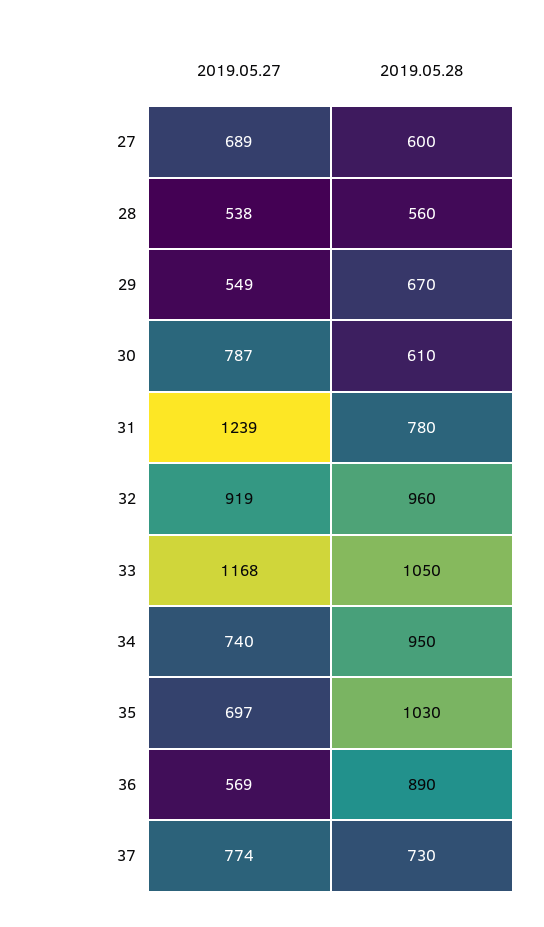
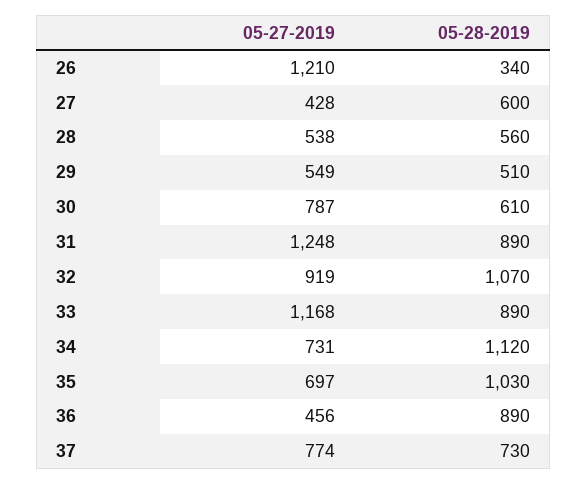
2019.05.27, 27: 689 -> 428
2019.05.28, 29: 670 -> 510
2019.05.27, 31: 1239 -> 1248
2019.05.28, 31: 780 -> 890
2019.05.28, 32: 960 -> 1070
2019.05.28, 33: 1050 -> 890
2019.05.27, 34: 740 -> 731
2019.05.28, 34: 950 -> 1120
2019.05.27, 36: 569 -> 456
2019.05.27, 26: none -> 1210
2019.05.28, 26: none -> 340

